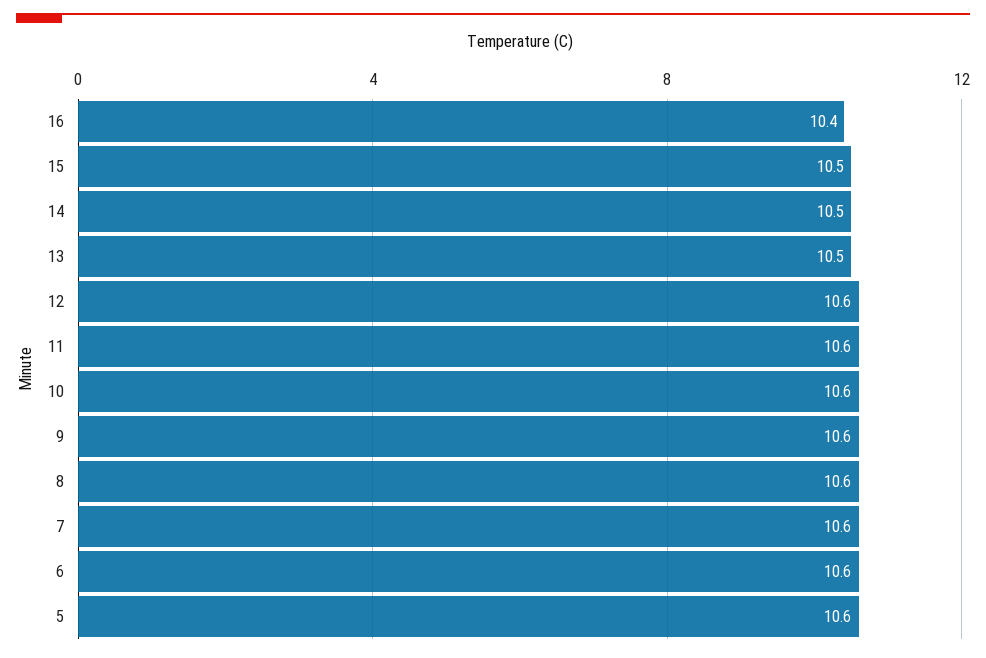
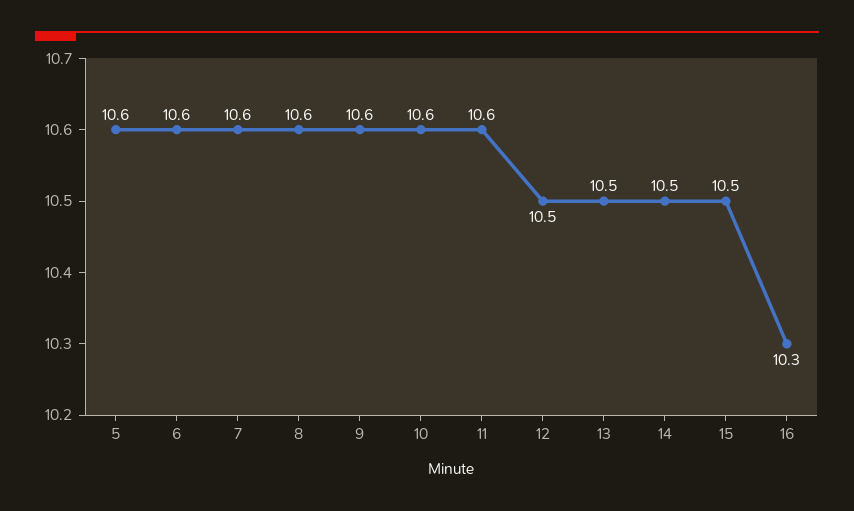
16: 10.4 -> 10.3
12: 10.6 -> 10.5

